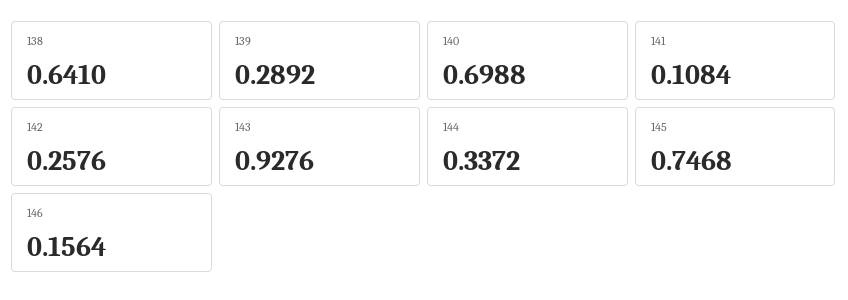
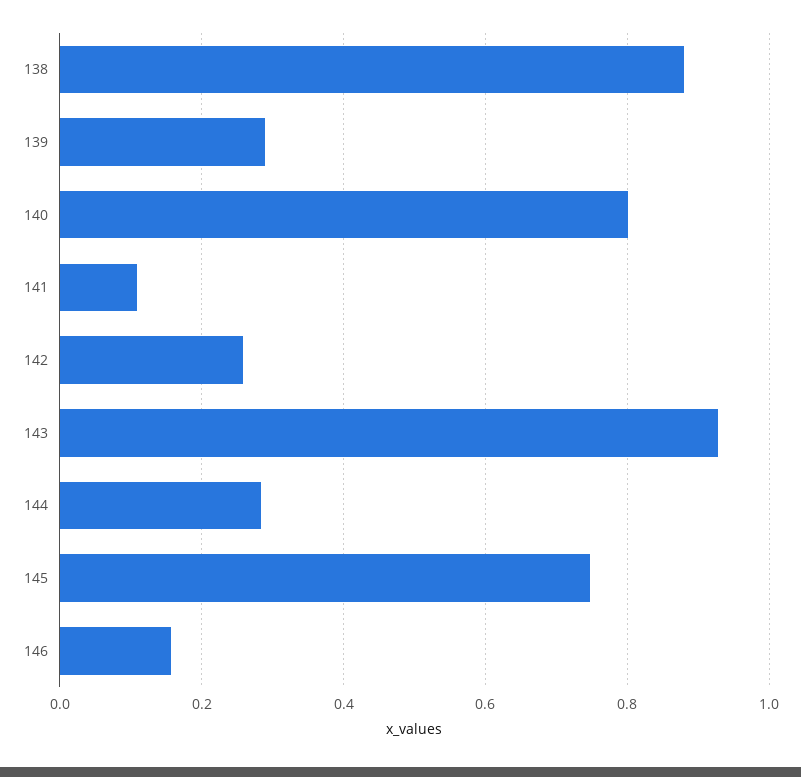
138: 0.641 -> 0.88
140: 0.6988 -> 0.8
144: 0.3372 -> 0.28

